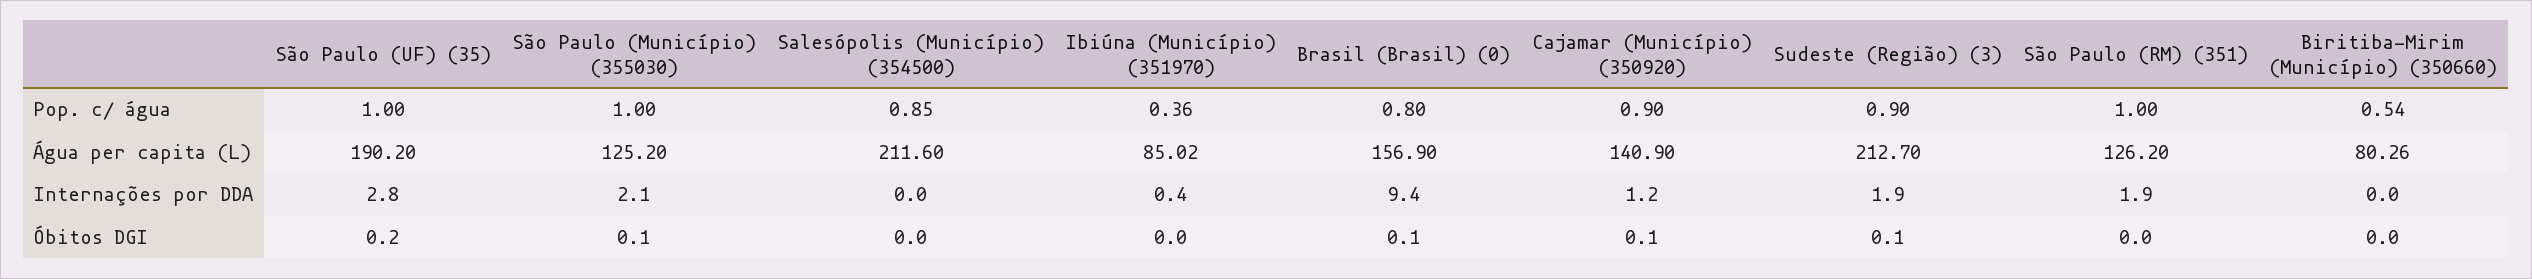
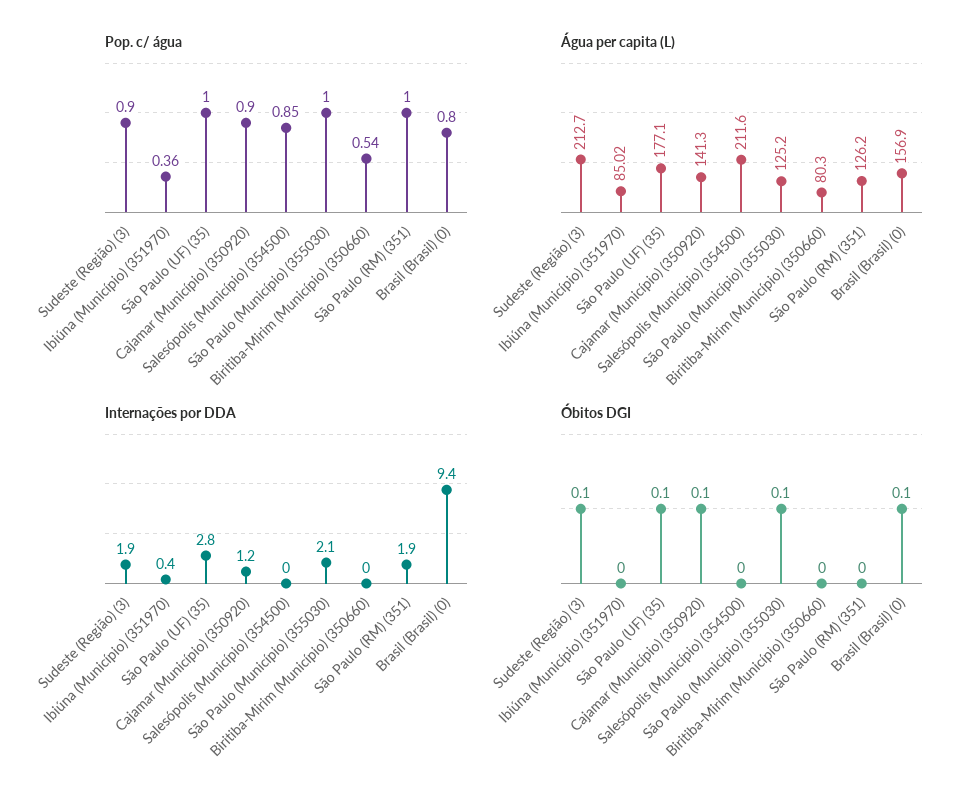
Água per capita (L), São Paulo (UF) (35): 190.2 -> 177.1
Água per capita (L), Cajamar (Município) (350920): 140.9 -> 141.3
Água per capita (L), Biritiba-Mirim (Município) (350660): 80.26 -> 80.3
Óbitos DGI, São Paulo (UF) (35): 0.2 -> 0.1

